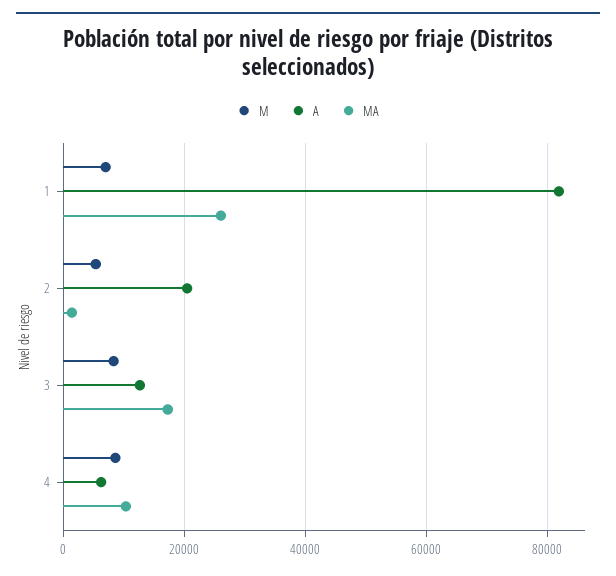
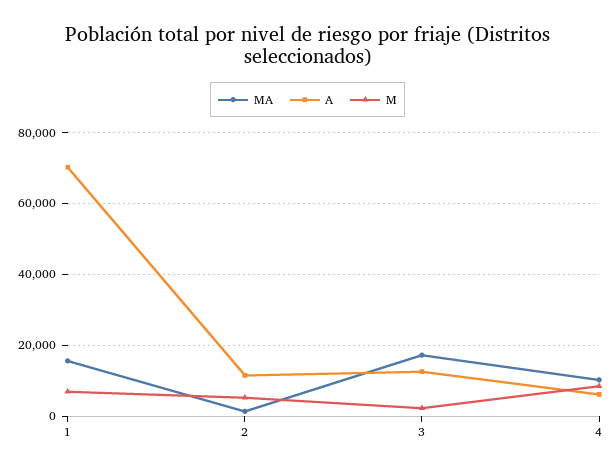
A, 1: 82000 -> 70000
MA, 1: 26000 -> 16000
A, 2: 20000 -> 12000
M, 3: 8000 -> 2000

